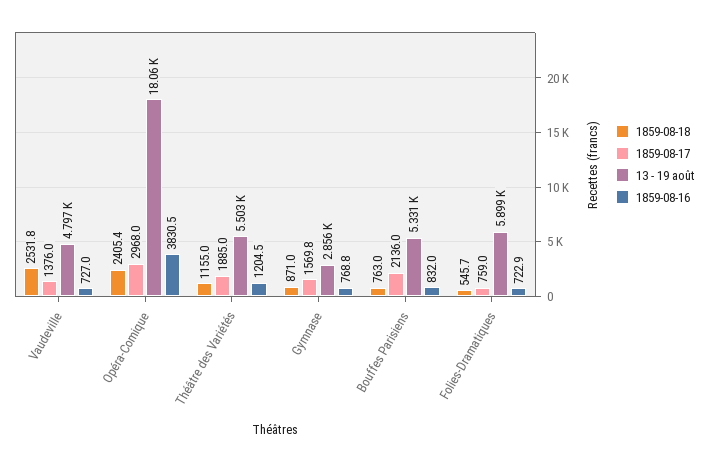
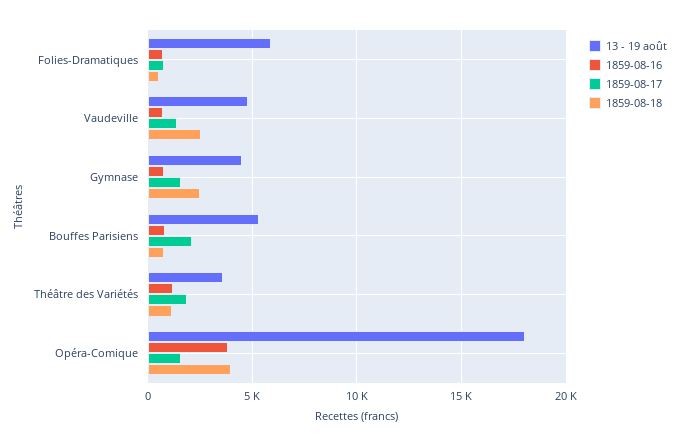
1859-08-18, Opéra-Comique: 2405.4 -> 4000
1859-08-17, Opéra-Comique: 2968 -> 1500
13 - 19 août, Théâtre des Variétés: 5503 -> 3500
1859-08-18, Gymnase: 871 -> 2500
13 - 19 août, Gymnase: 2856 -> 4500

